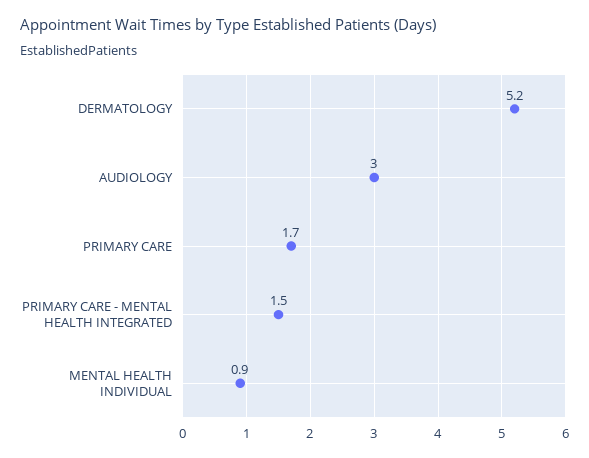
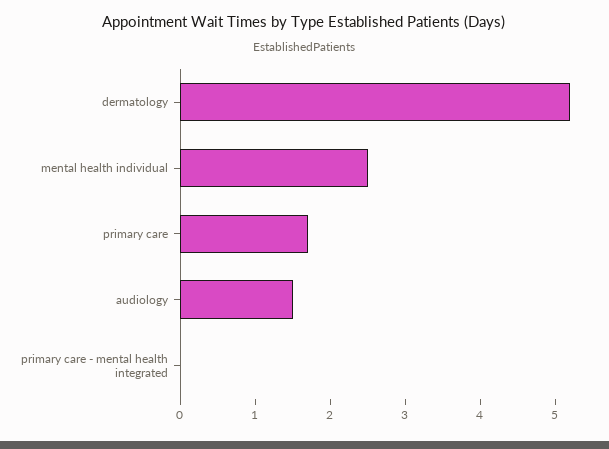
AUDIOLOGY: 3 -> 1.5
PRIMARY CARE - MENTAL HEALTH INTEGRATED: 1.5 -> 0
MENTAL HEALTH INDIVIDUAL: 0.9 -> 2.5

